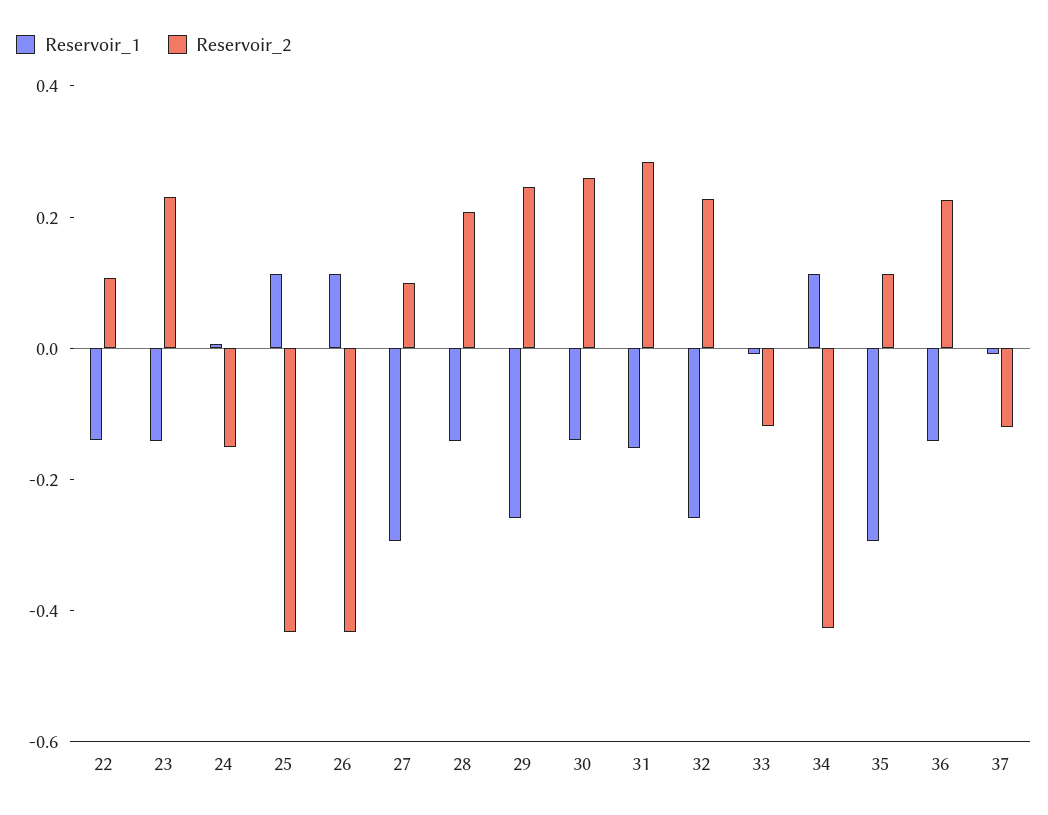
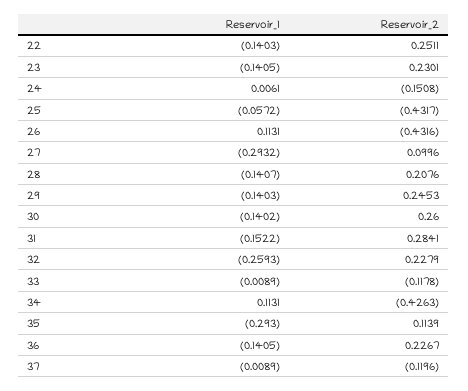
Reservoir_2, 22: 0.1 -> 0.2511
Reservoir_1, 25: 0.1 -> -0.0572
Reservoir_1, 29: -0.25 -> -0.1403

